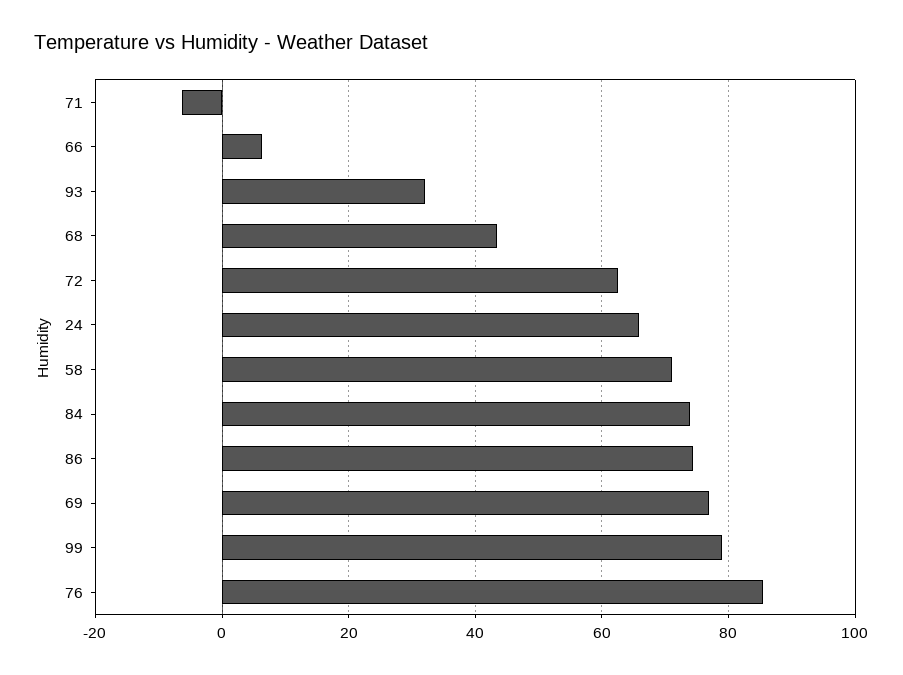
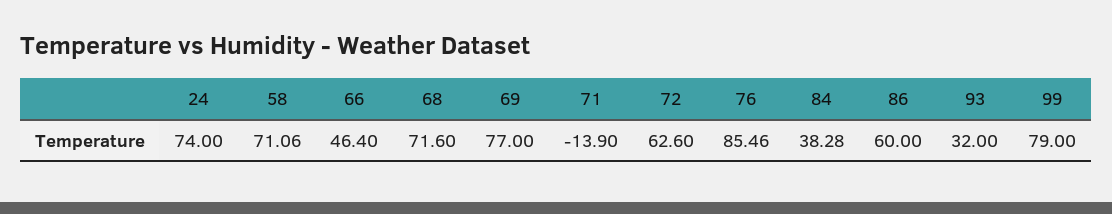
71: -6 -> -13.9
66: 6 -> 46.4
68: 44 -> 71.6
24: 66 -> 74
84: 74 -> 38.28
86: 74 -> 60

